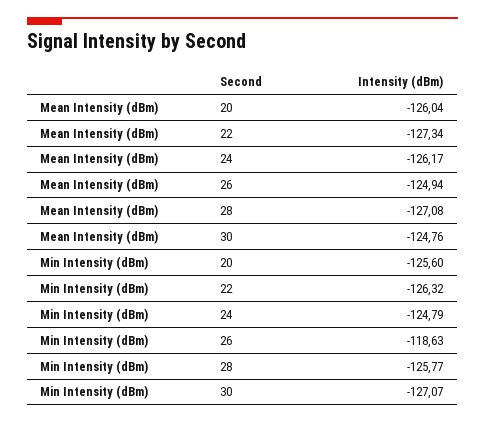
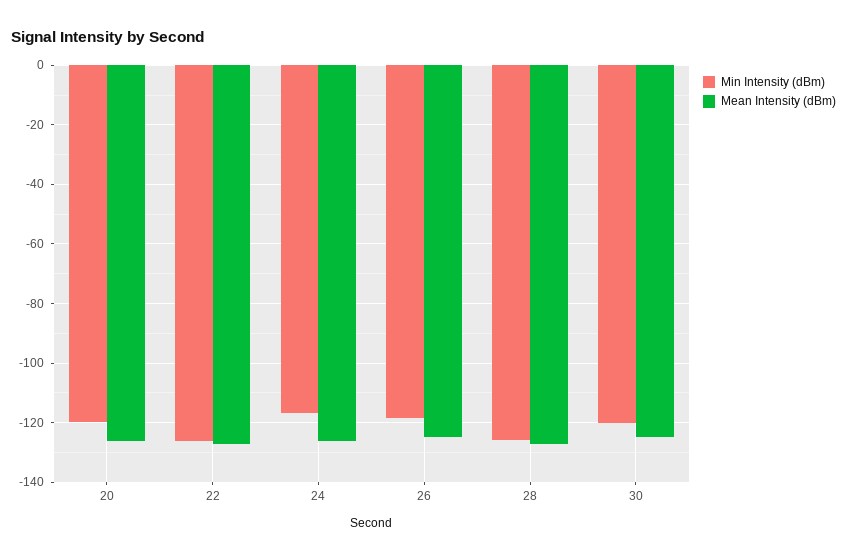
Min Intensity (dBm), 20: -125.6 -> -120
Min Intensity (dBm), 24: -124.79 -> -117.5
Min Intensity (dBm), 30: -127.07 -> -120

